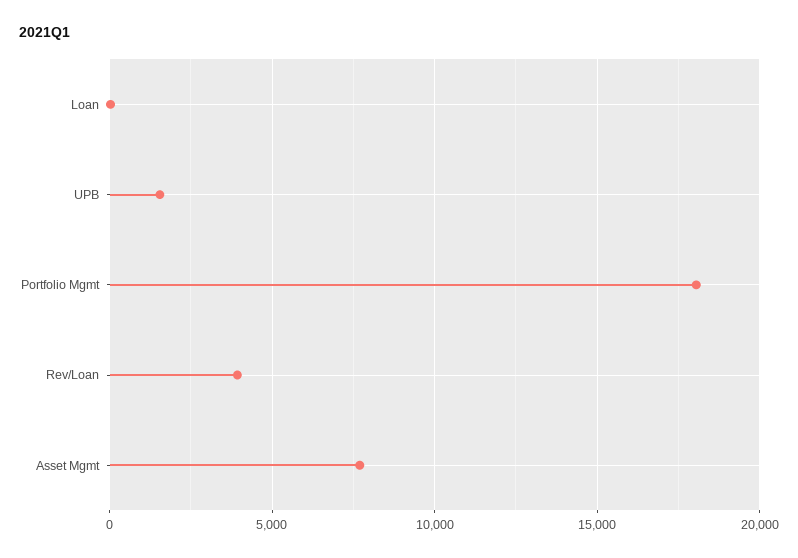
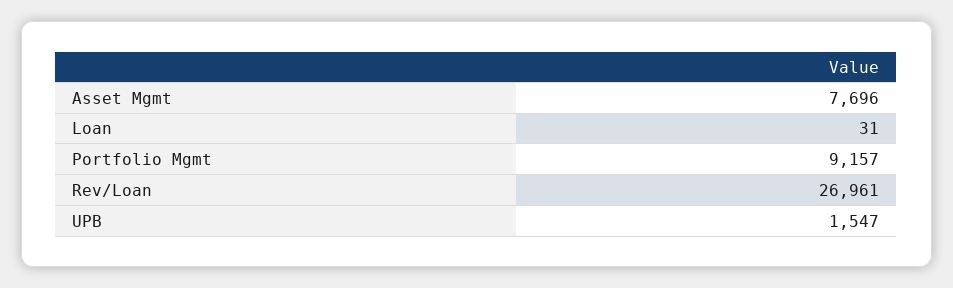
Portfolio Mgmt: 18000 -> 9157
Rev/Loan: 4000 -> 26961

